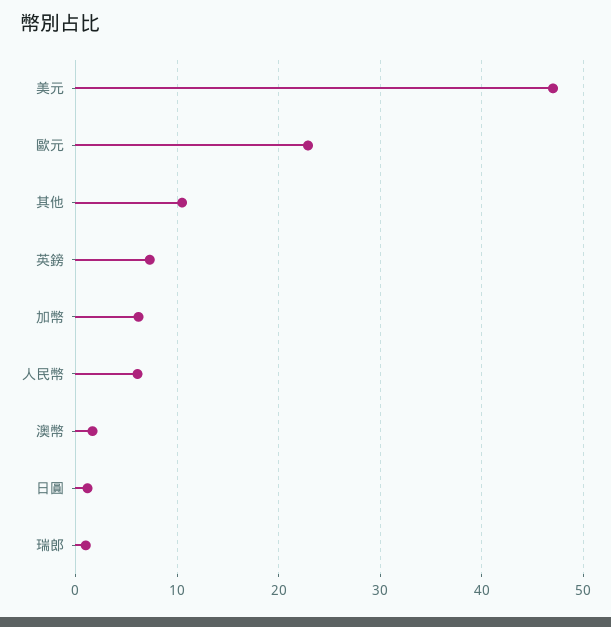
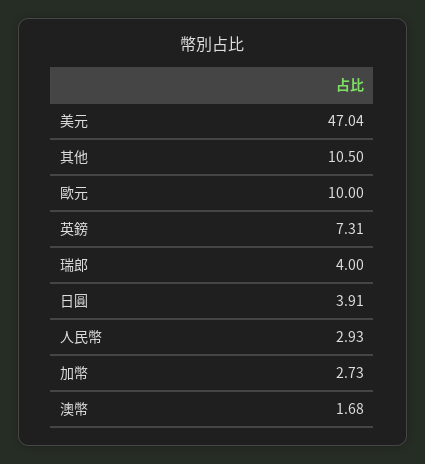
歐元: 23 -> 10
加幣: 6 -> 2.73
人民幣: 6 -> 2.93
日圓: 1 -> 3.91
瑞郎: 1 -> 4

